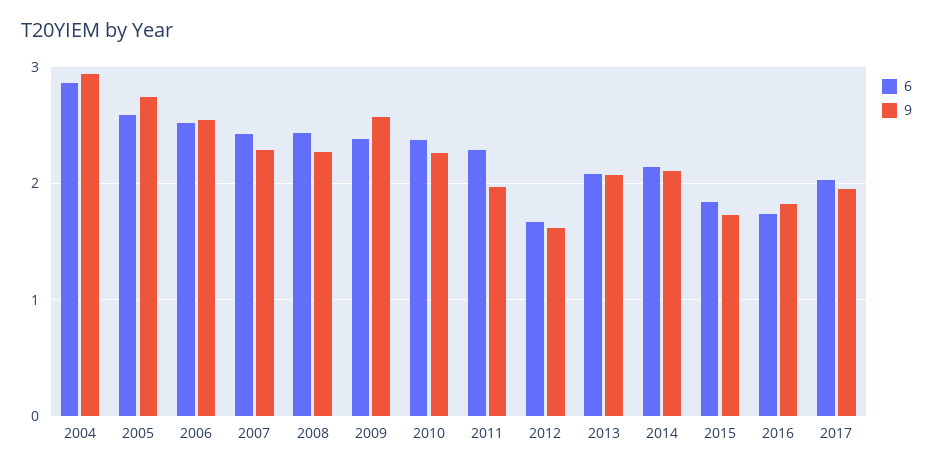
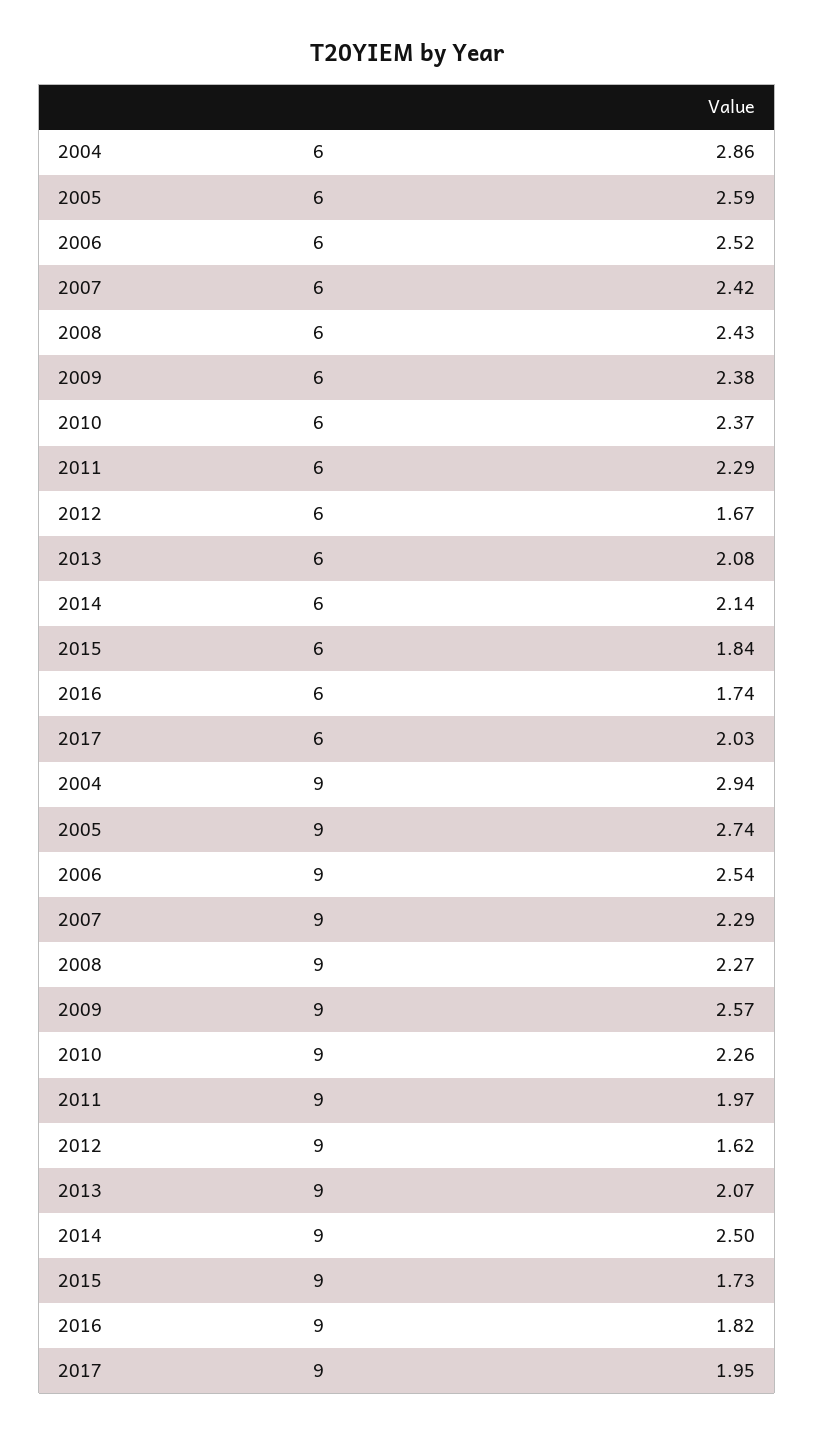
9, 2014: 2.1 -> 2.5

